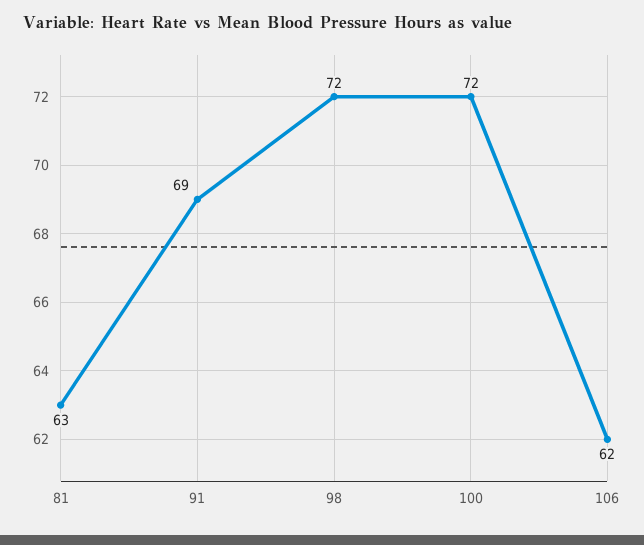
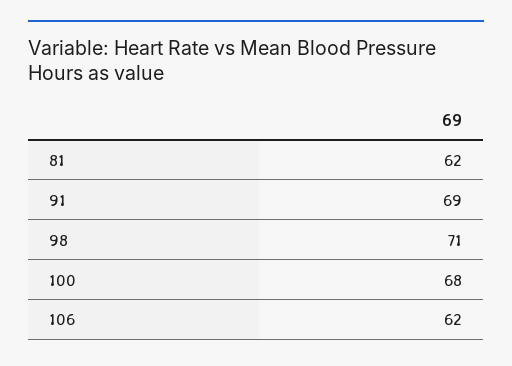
81: 63 -> 62
98: 72 -> 71
100: 72 -> 68

